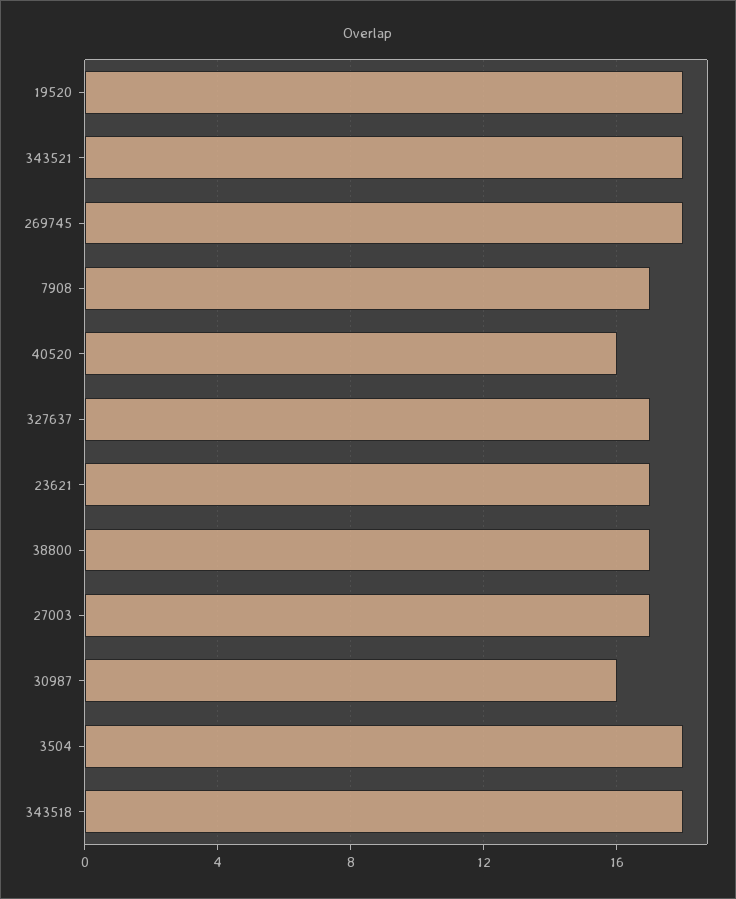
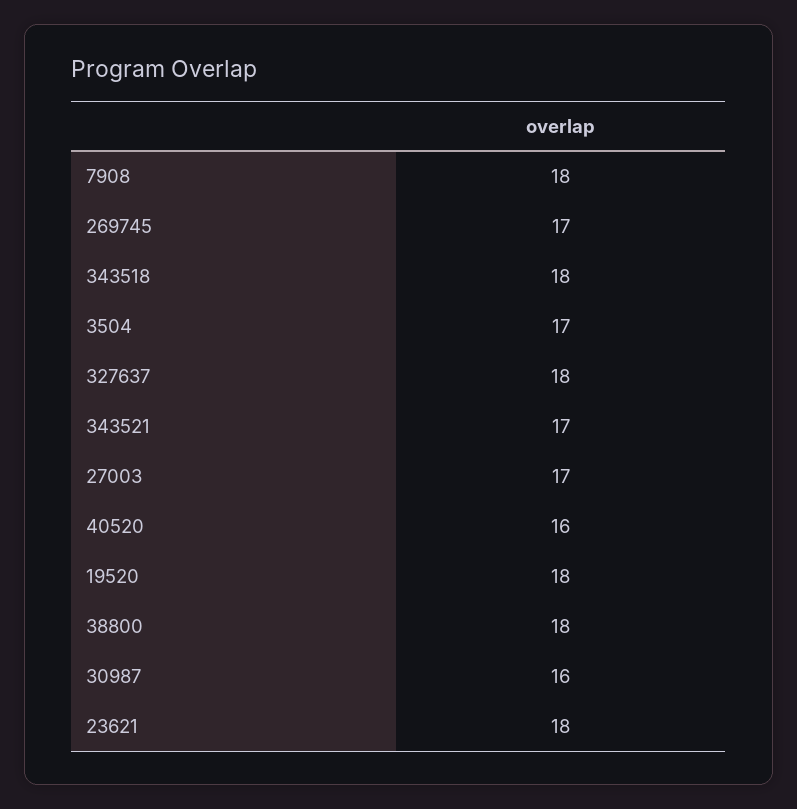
343521: 18 -> 17
269745: 18 -> 17
7908: 17 -> 18
327637: 17 -> 18
23621: 17 -> 18
38800: 17 -> 18
3504: 18 -> 17

